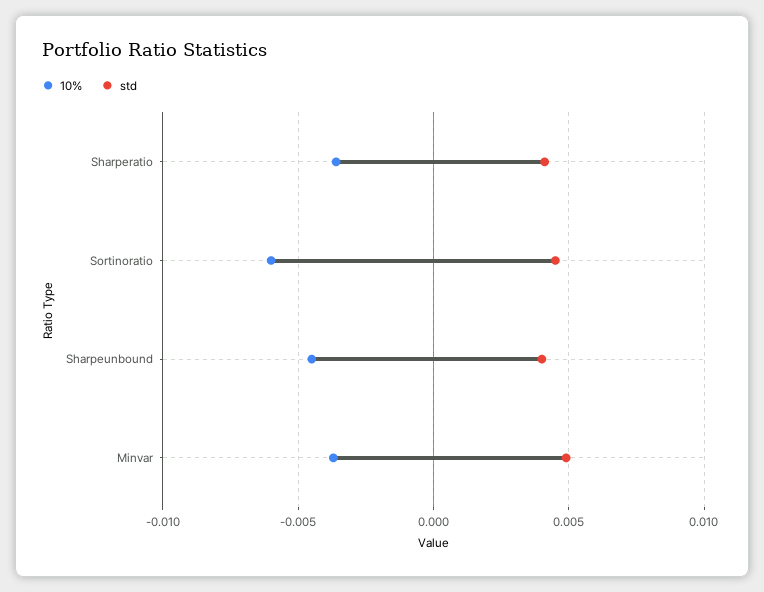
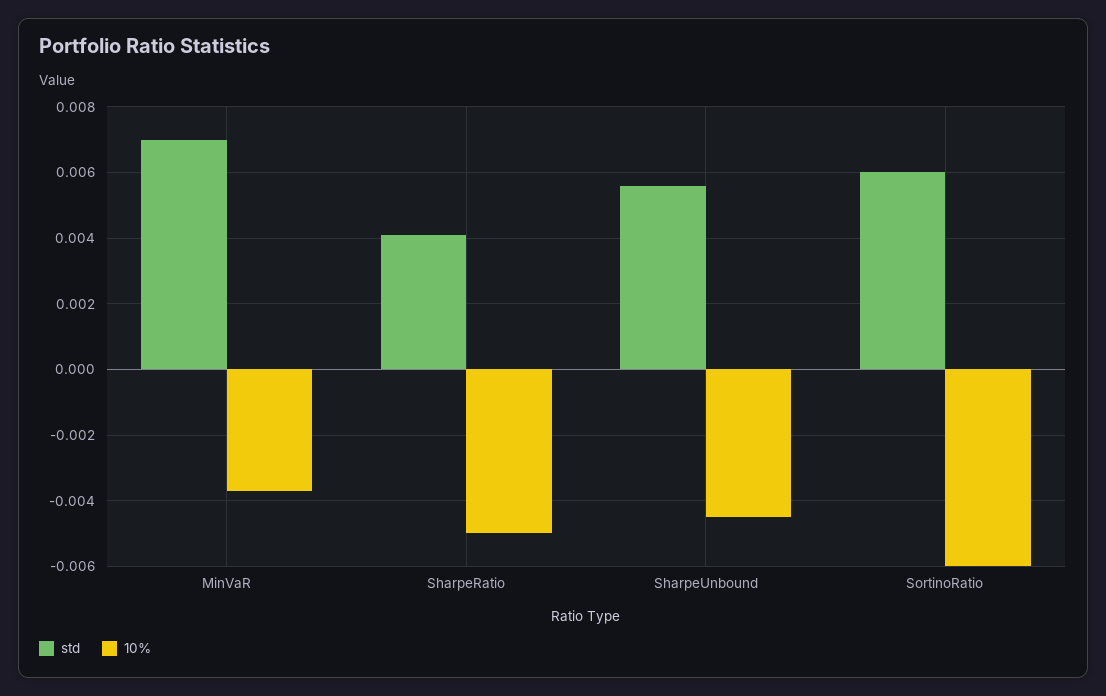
10%, Sharperatio: -0.0035 -> -0.005
std, Sortinoratio: 0.0045 -> 0.006
std, Sharpeunbound: 0.004 -> 0.0055
std, Minvar: 0.005 -> 0.007

